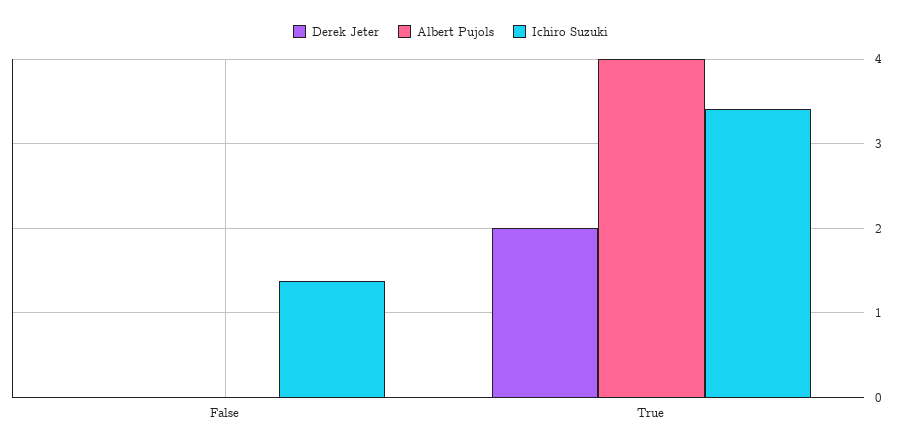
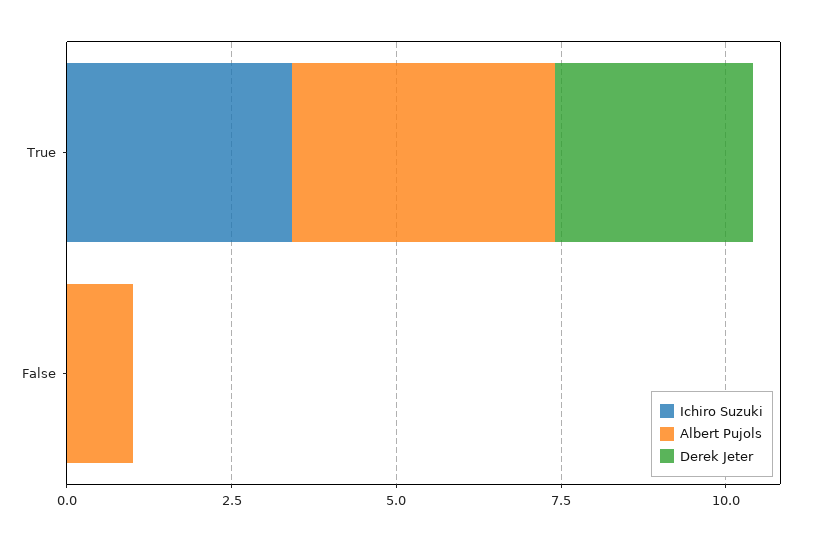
Albert Pujols, False: 0 -> 1
Ichiro Suzuki, False: 1.4 -> 0
Derek Jeter, True: 2 -> 3

